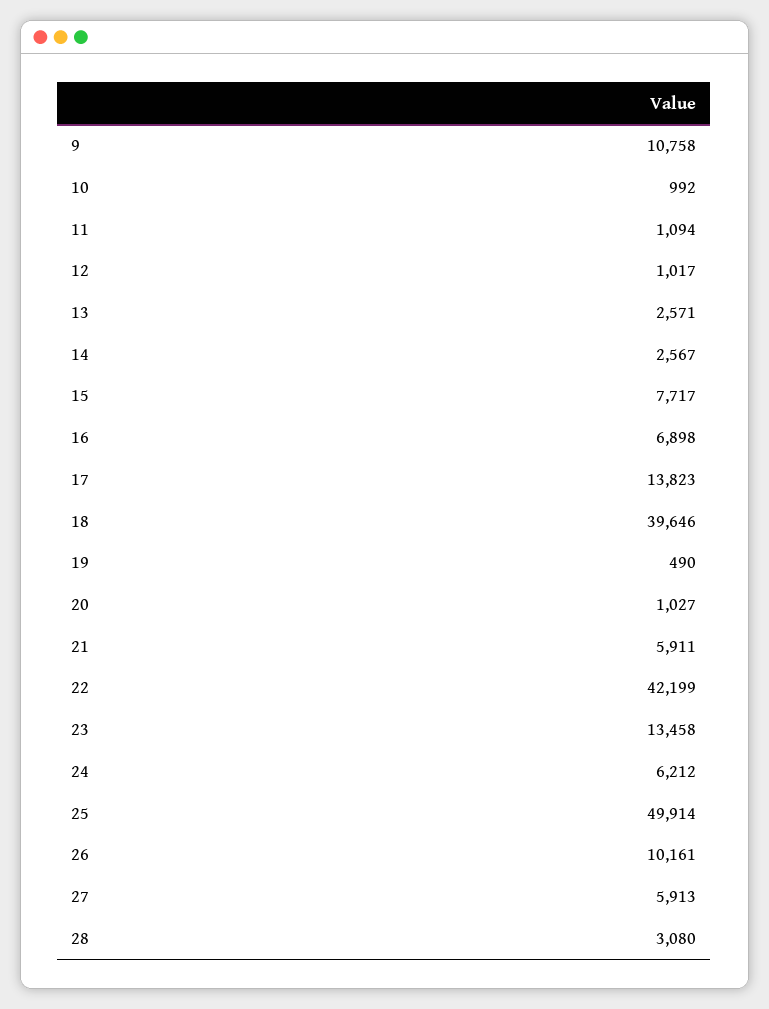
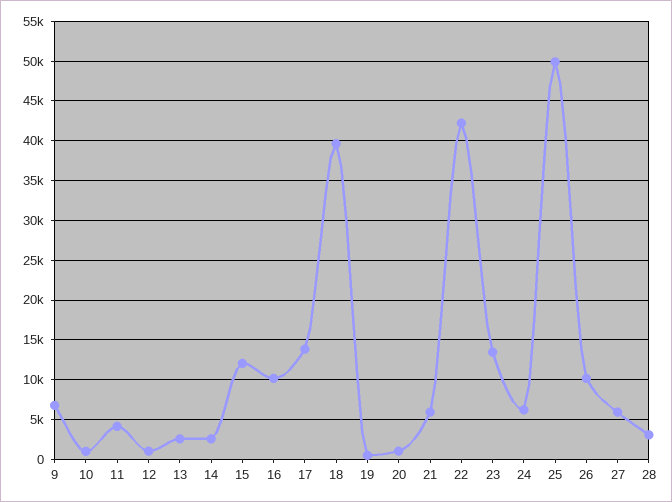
9: 10758 -> 7000
11: 1094 -> 4000
15: 7717 -> 12000
16: 6898 -> 10000

